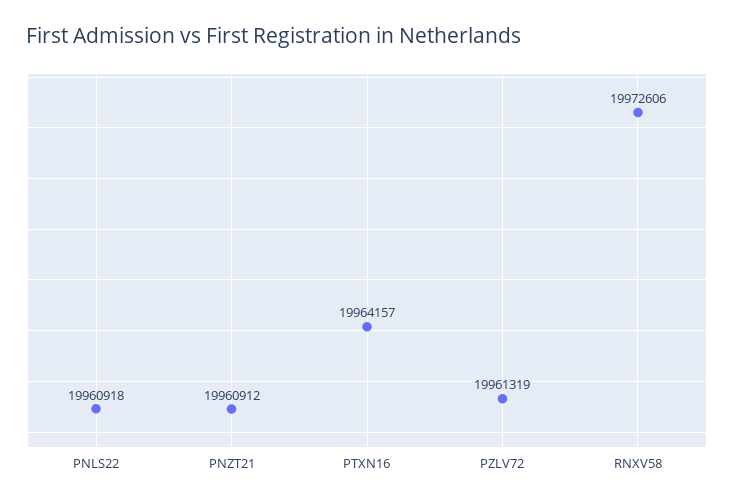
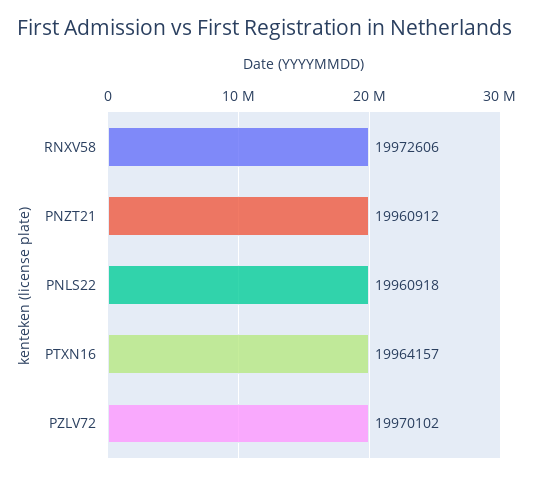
PZLV72: 19961319 -> 19970102

